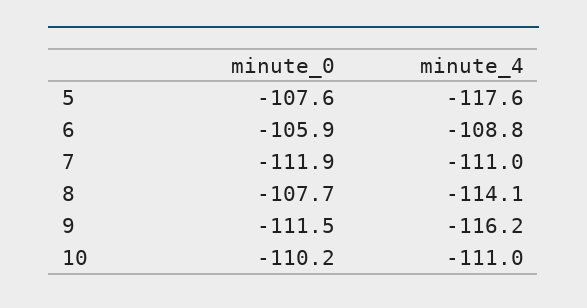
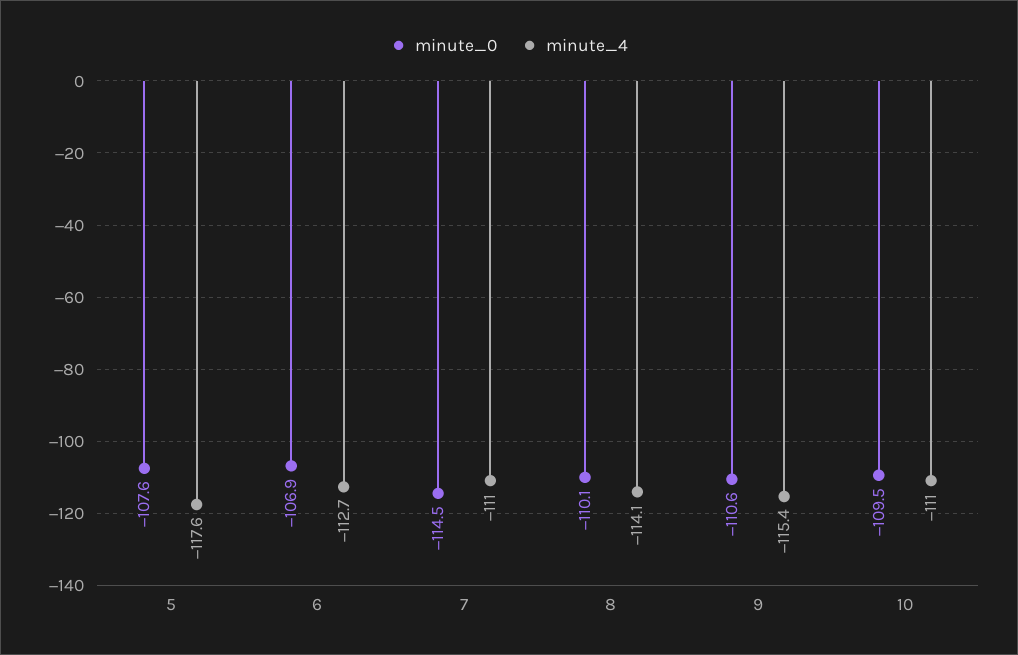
minute_0, 6: -105.9 -> -106.9
minute_4, 6: -108.8 -> -112.7
minute_0, 7: -111.9 -> -114.5
minute_0, 8: -107.7 -> -110.1
minute_0, 9: -111.5 -> -110.6
minute_4, 9: -116.2 -> -115.4
minute_0, 10: -110.2 -> -109.5

